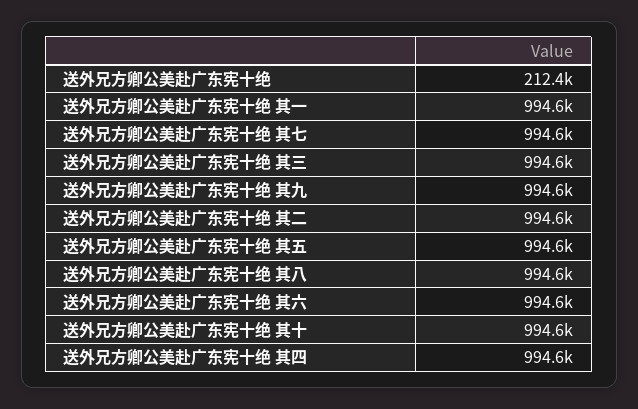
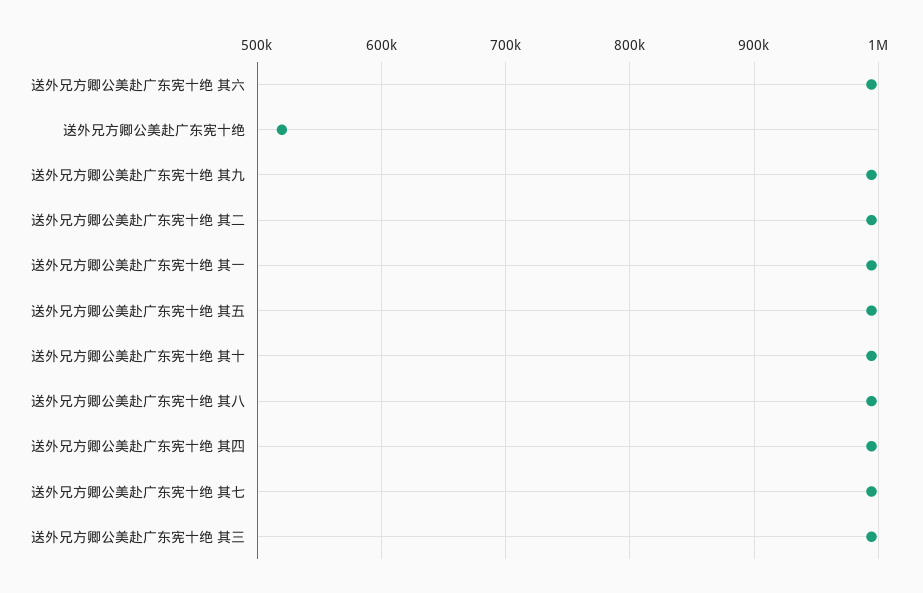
送外兄方卿公美赴广东宪十绝: 212400 -> 520000

